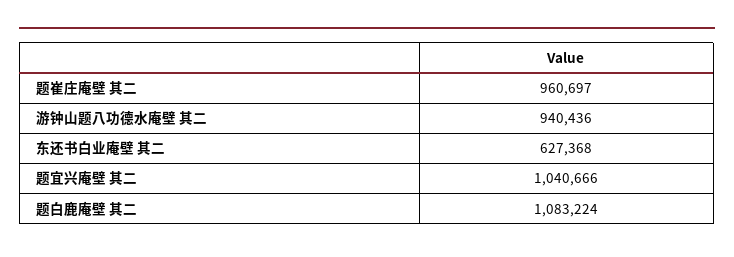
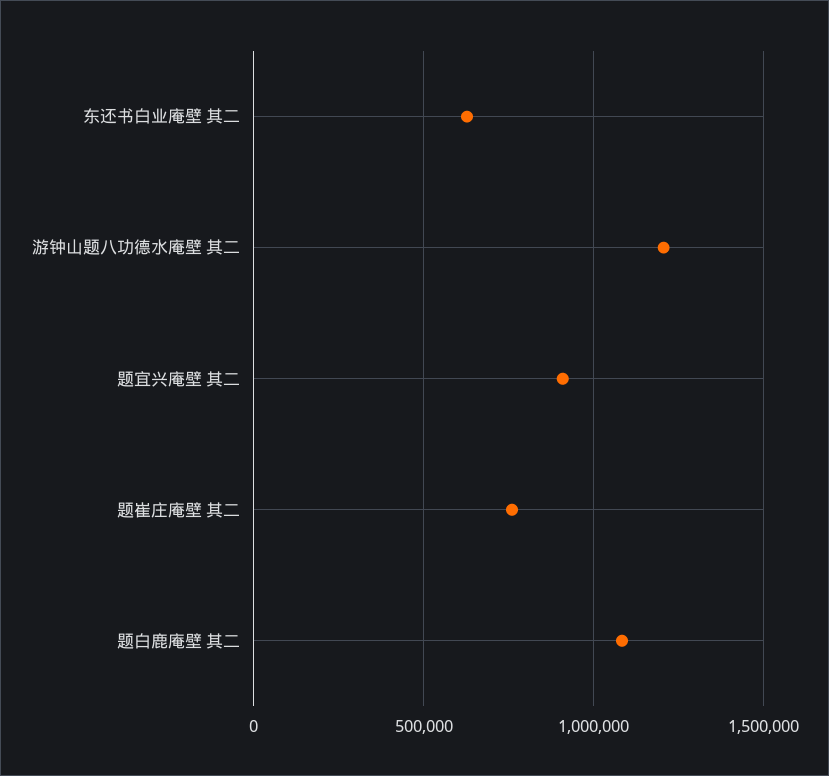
题崔庄庵壁 其二: 960697 -> 750000
游钟山题八功德水庵壁 其二: 940436 -> 1200000
题宜兴庵壁 其二: 1040666 -> 900000

